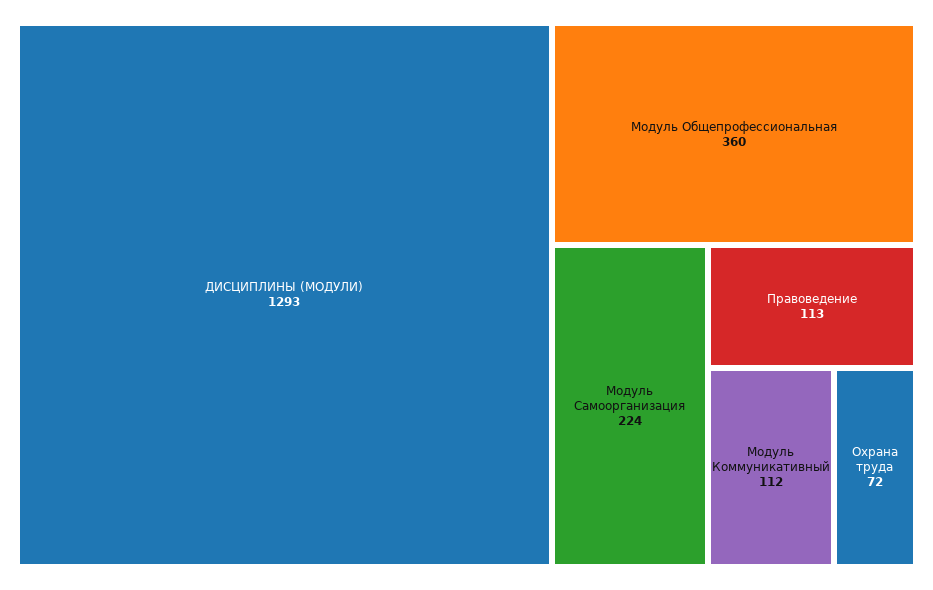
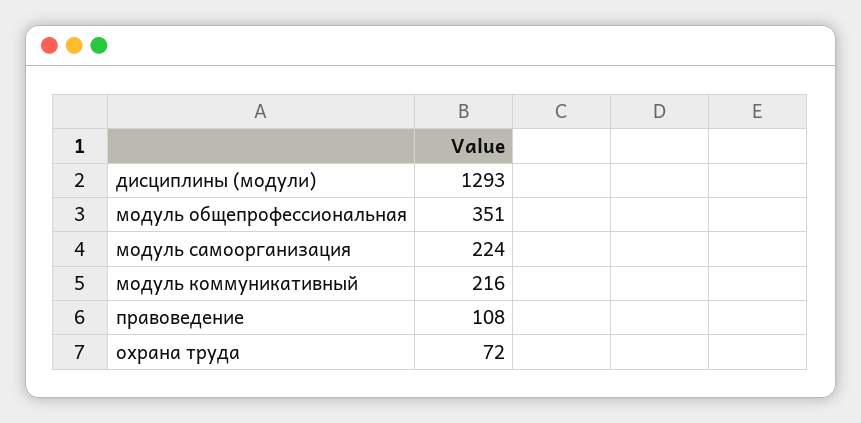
Модуль Общепрофессиональная: 360 -> 351
Правоведение: 113 -> 108
Модуль Коммуникативный: 112 -> 216

